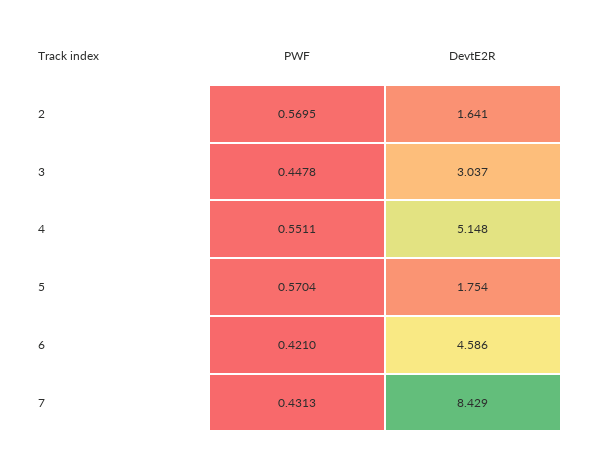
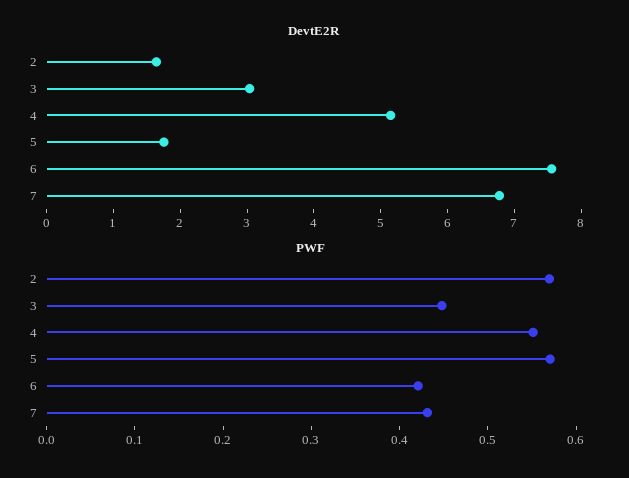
DevtE2R, 6: 4.586 -> 7.6
DevtE2R, 7: 8.429 -> 6.8

